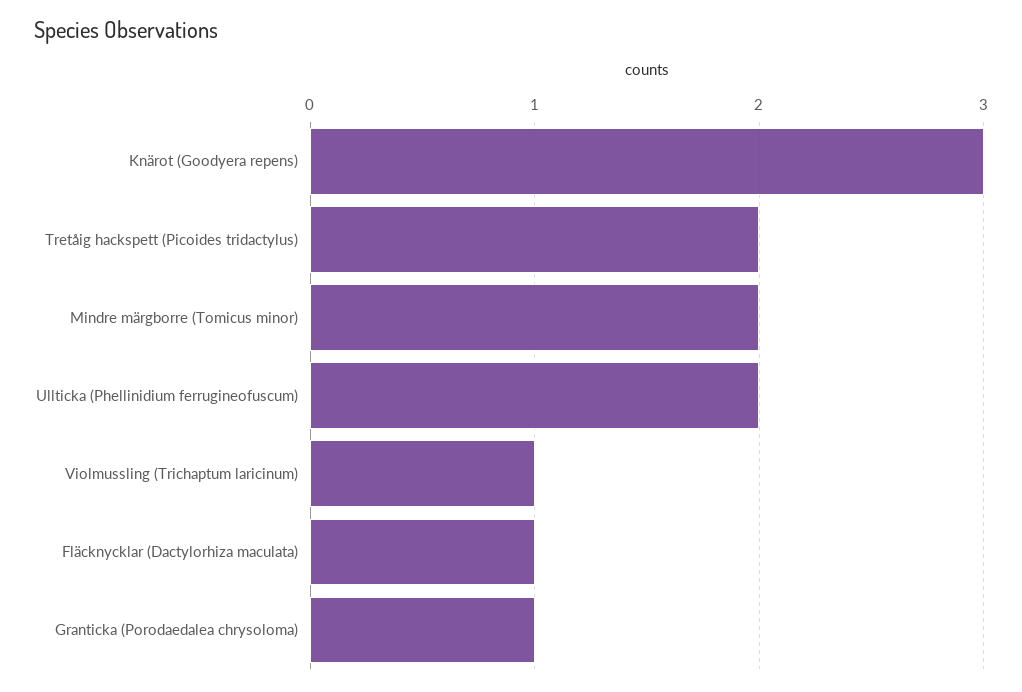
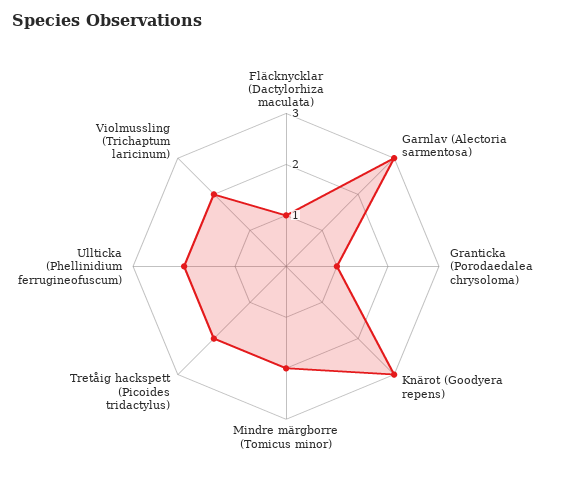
Violmussling (Trichaptum laricinum): 1 -> 2
Garnlav (Alectoria sarmentosa): none -> 3

